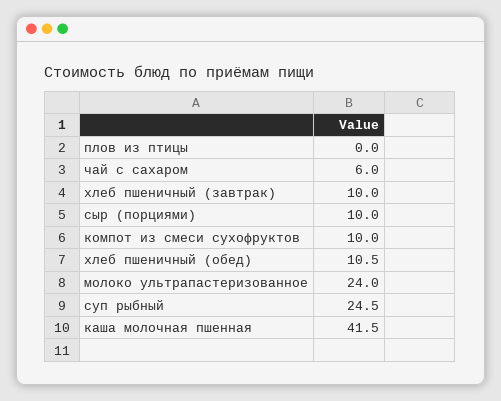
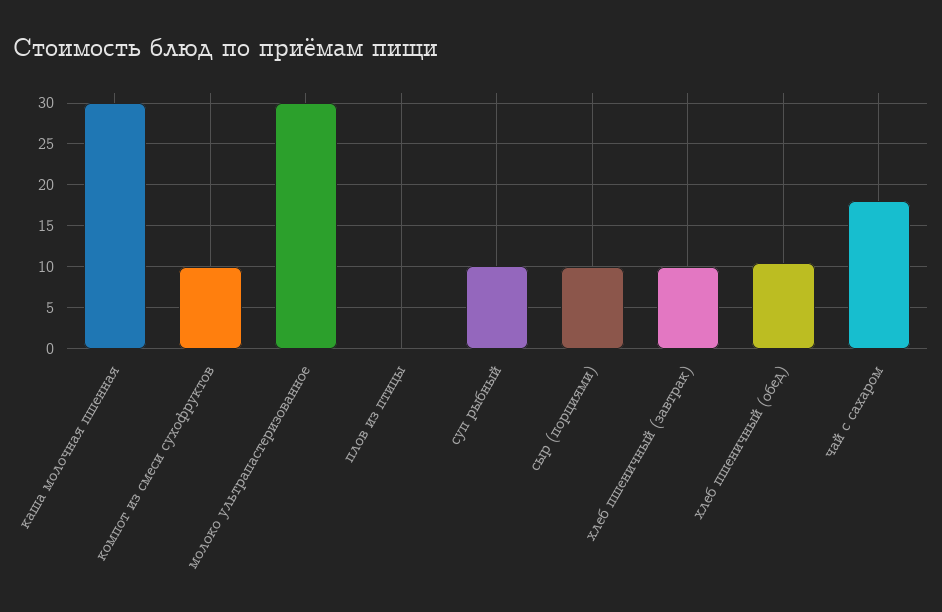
чай с сахаром: 6 -> 18
молоко ультрапастеризованное: 24 -> 30
суп рыбный: 24.5 -> 10
каша молочная пшенная: 41.5 -> 30

